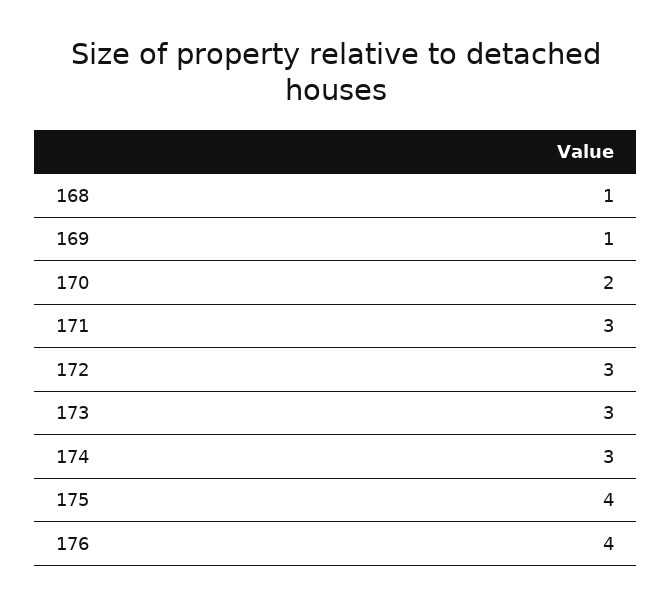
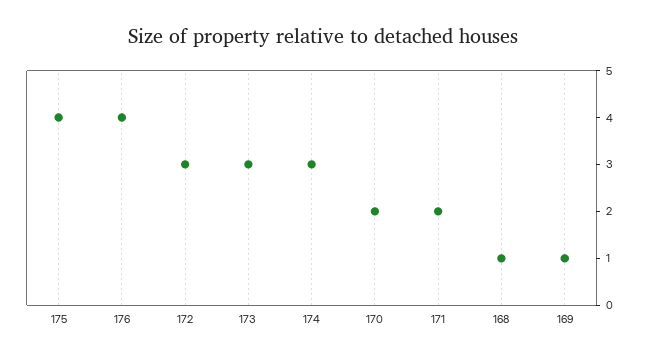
171: 3 -> 2

